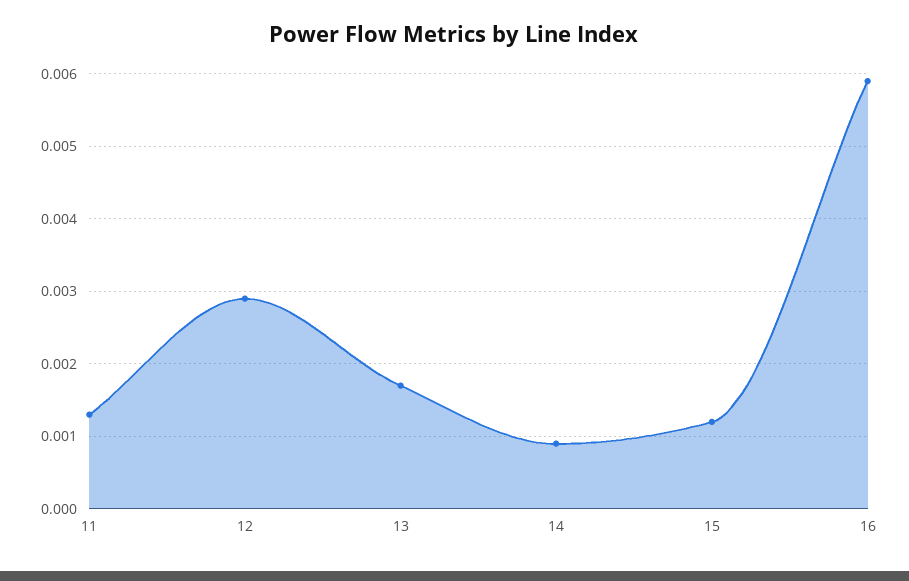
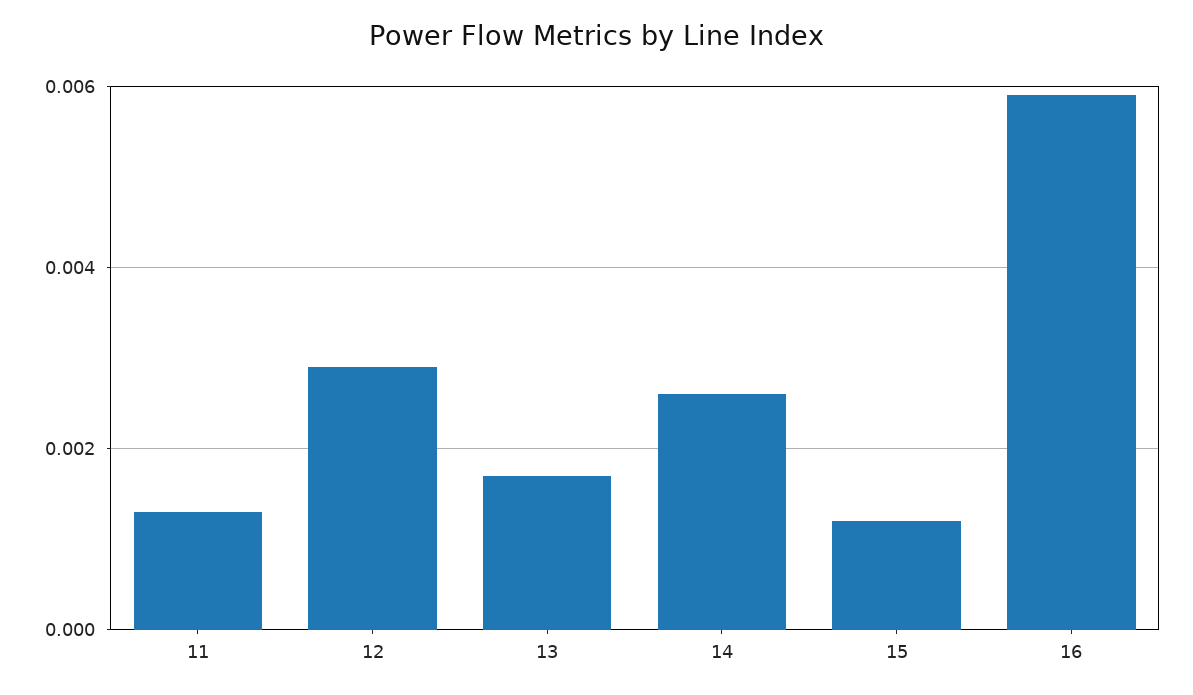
14: 0.0009 -> 0.0025

